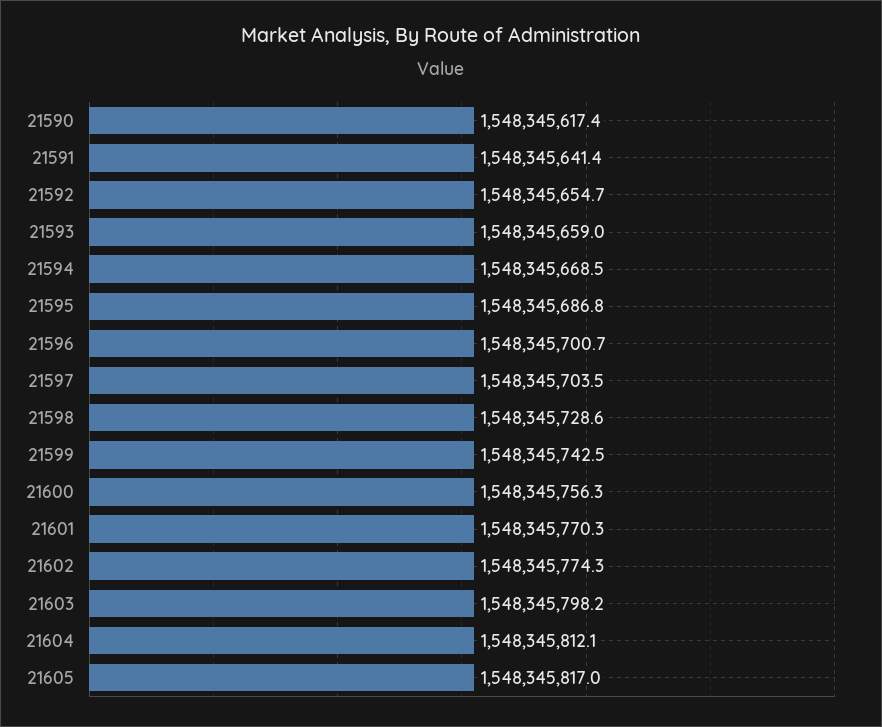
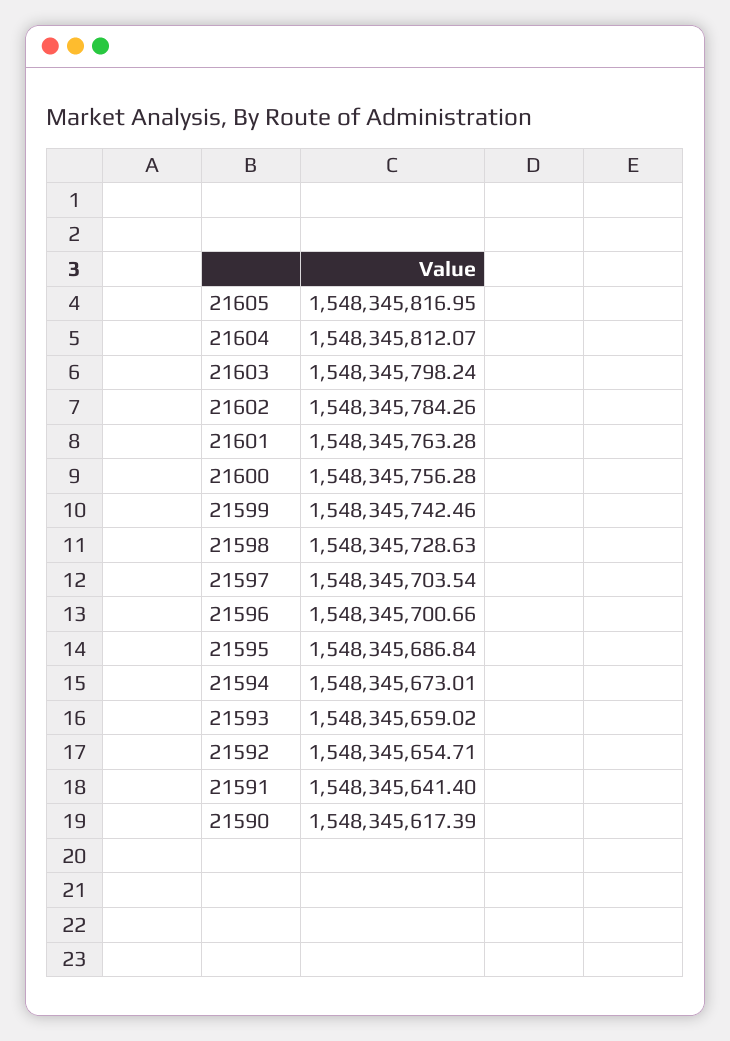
21594: 1548345668.5 -> 1548345673.01
21601: 1548345770.3 -> 1548345763.28
21602: 1548345774.3 -> 1548345784.26

